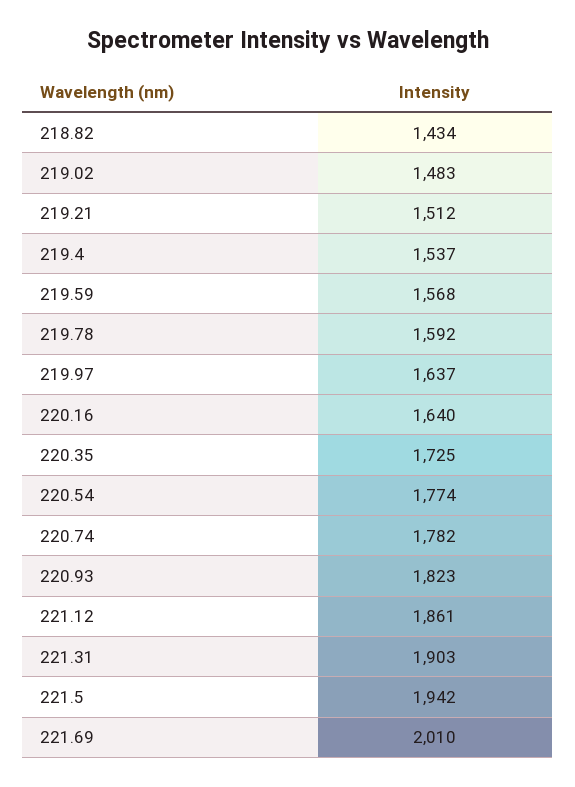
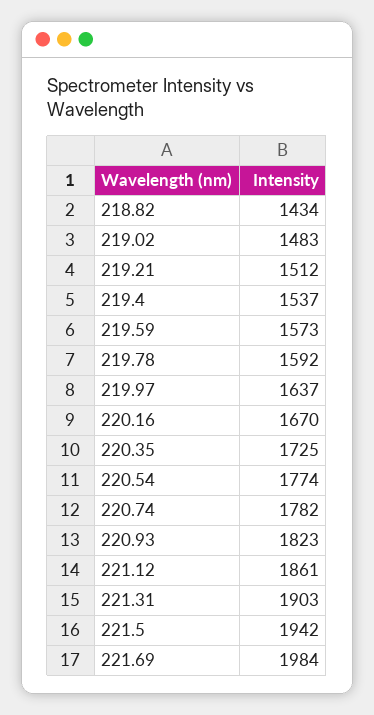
219.59: 1568 -> 1573
220.16: 1640 -> 1670
221.69: 2010 -> 1984

